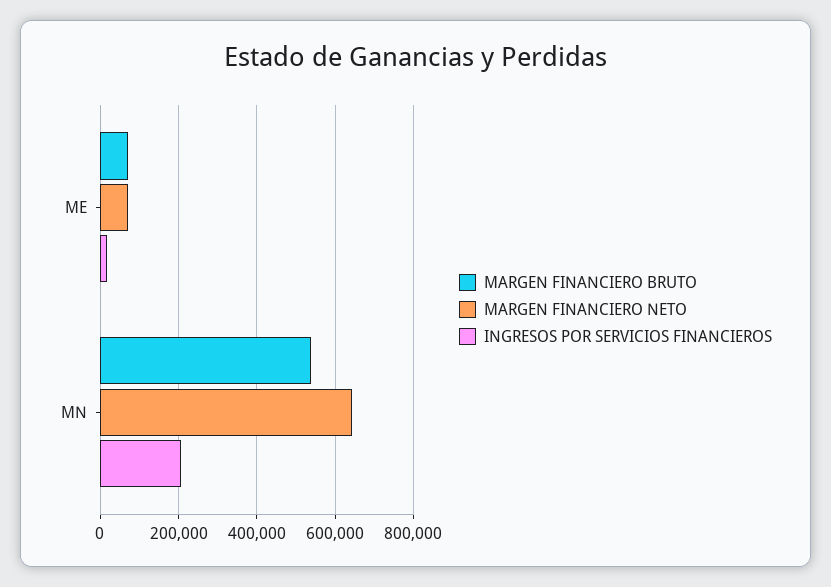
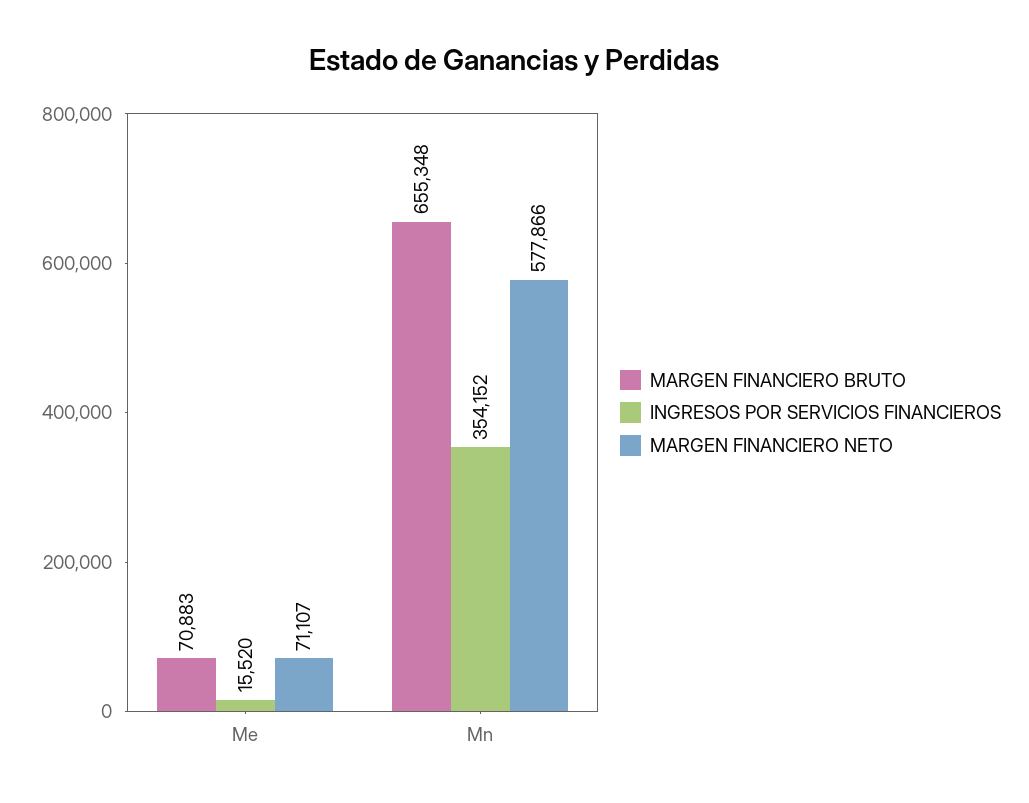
MARGEN FINANCIERO BRUTO, MN: 540000 -> 655348
MARGEN FINANCIERO NETO, MN: 640000 -> 577866
INGRESOS POR SERVICIOS FINANCIEROS, MN: 200000 -> 354152

